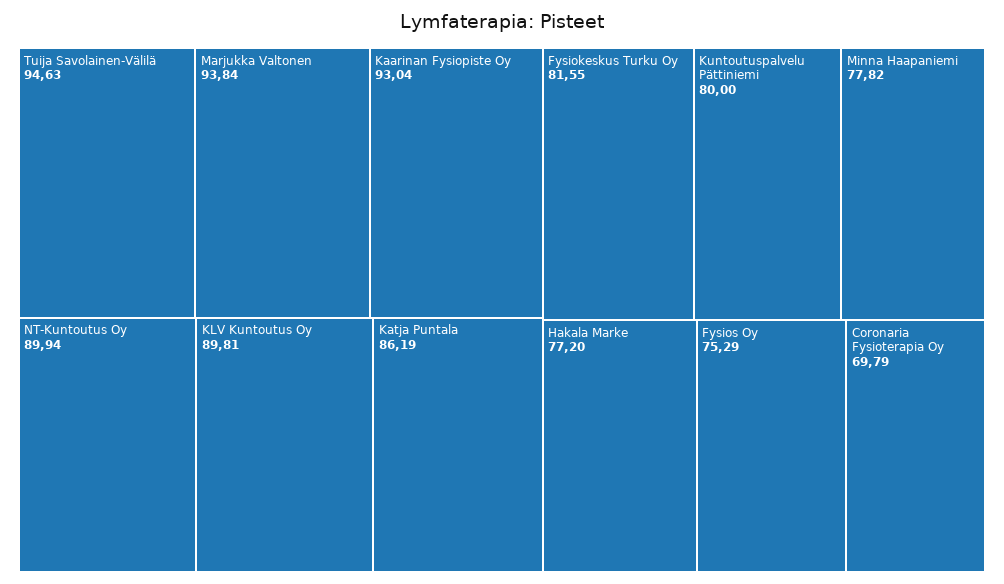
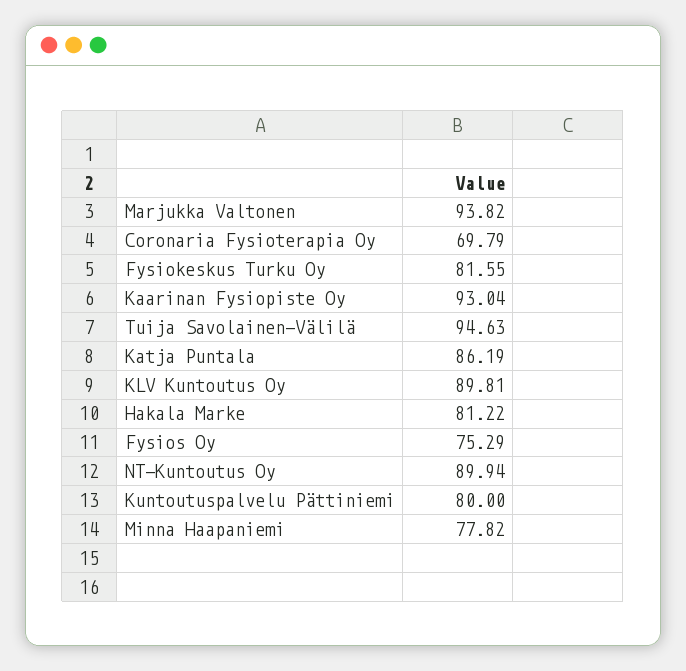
Marjukka Valtonen: 93.84 -> 93.82
Hakala Marke: 77.2 -> 81.22

